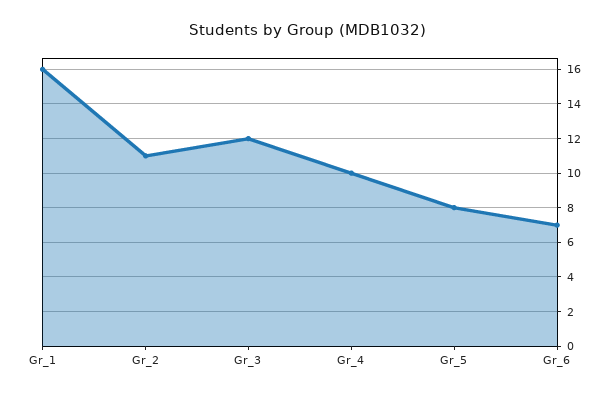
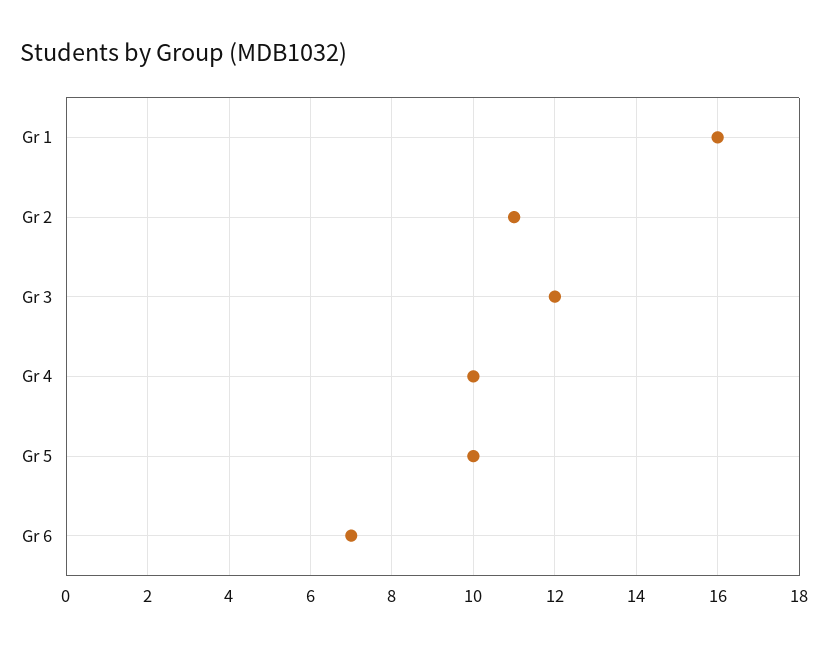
Gr_5: 8 -> 10

